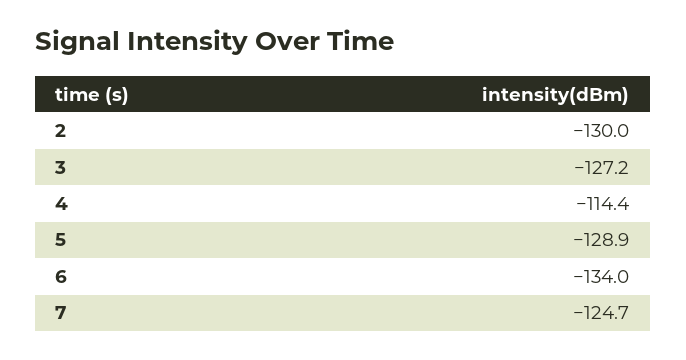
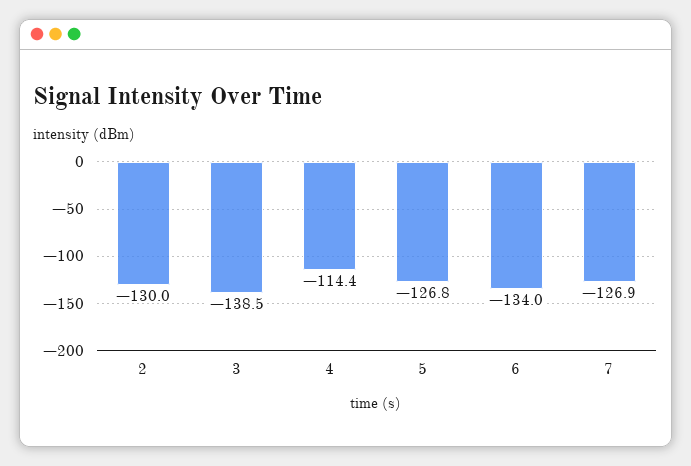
3: -127.2 -> -138.5
5: -128.9 -> -126.8
7: -124.7 -> -126.9

